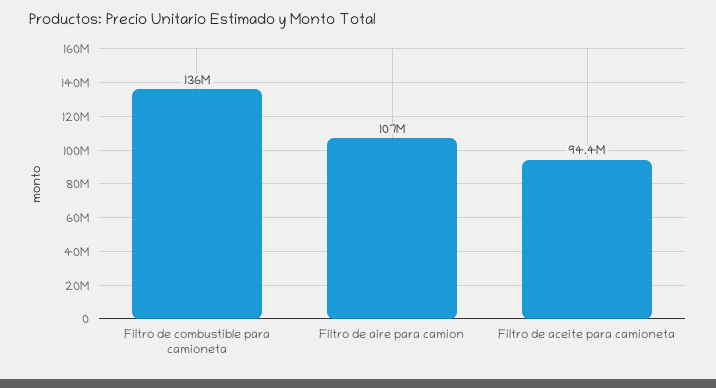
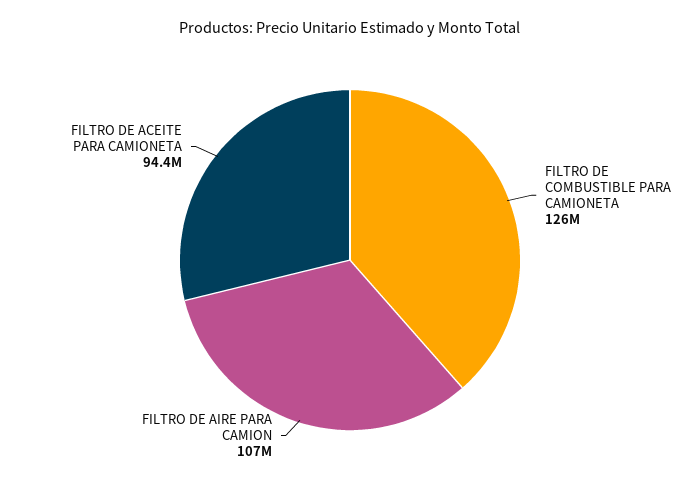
Filtro de combustible para camioneta: 136000000 -> 126000000

